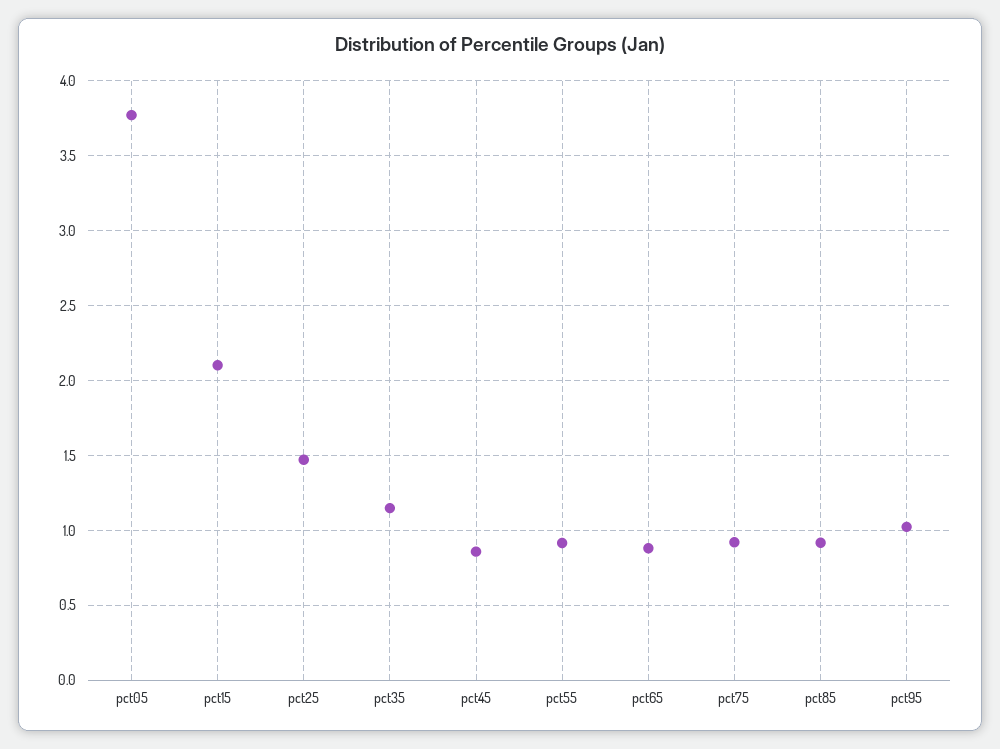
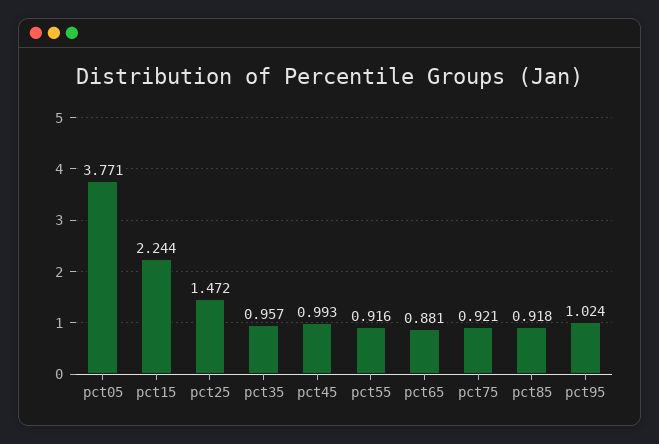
pct15: 2.1 -> 2.244
pct35: 1.15 -> 0.957
pct45: 0.85 -> 0.993

